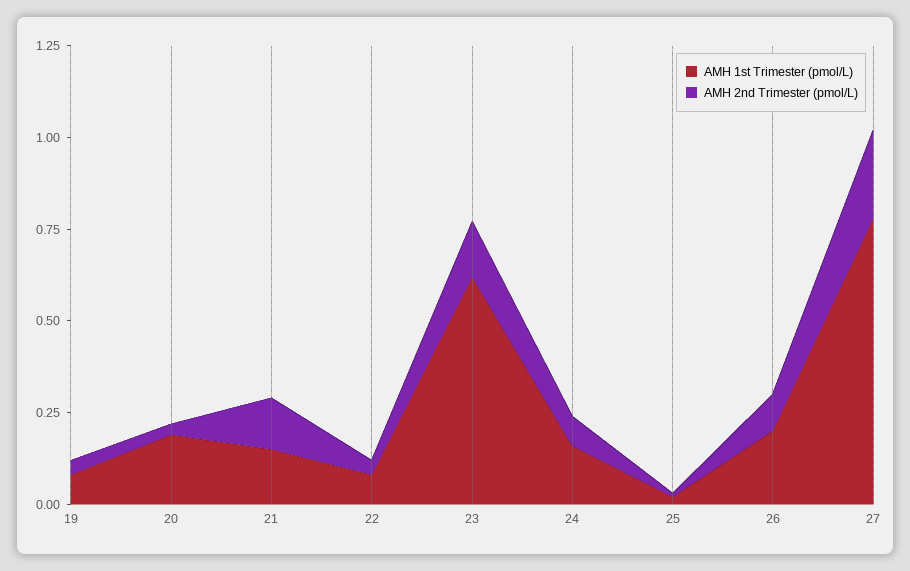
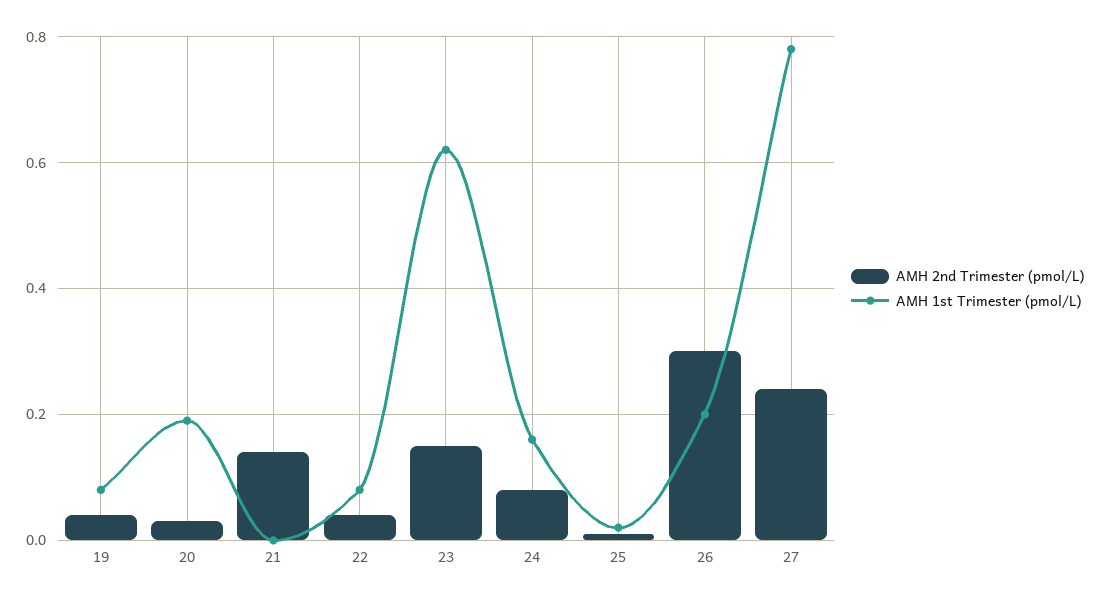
AMH 1st Trimester (pmol/L), 21: 0.15 -> 0
AMH 2nd Trimester (pmol/L), 26: 0.1 -> 0.3

